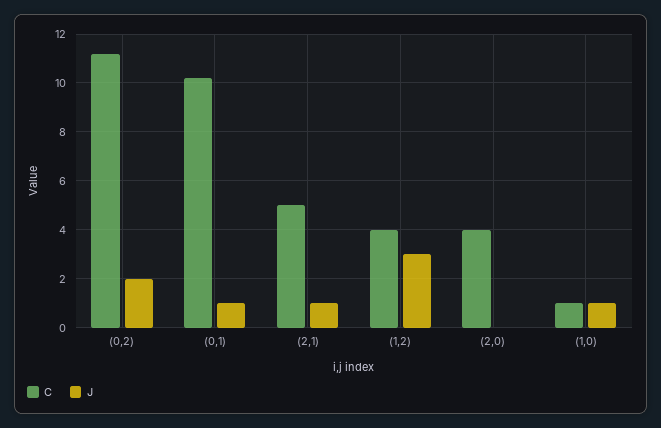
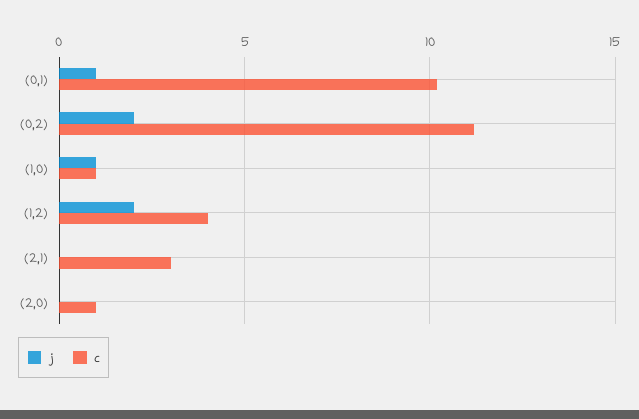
C, (2,1): 5 -> 3
J, (2,1): 1 -> 0
J, (1,2): 3 -> 2
C, (2,0): 4 -> 1

